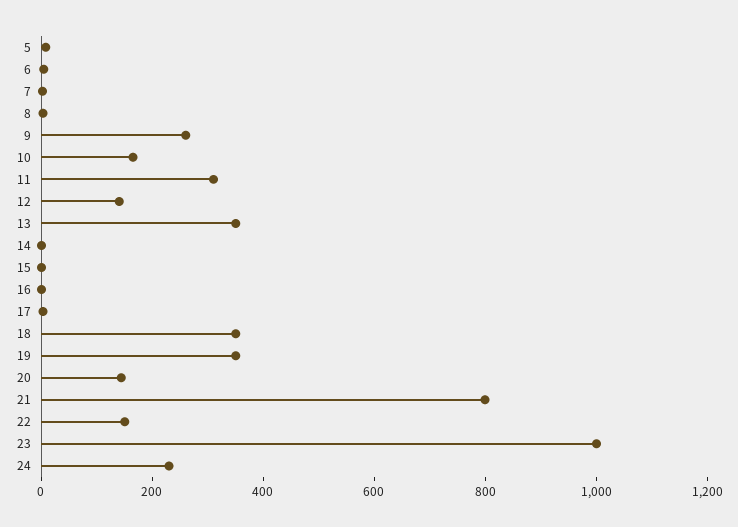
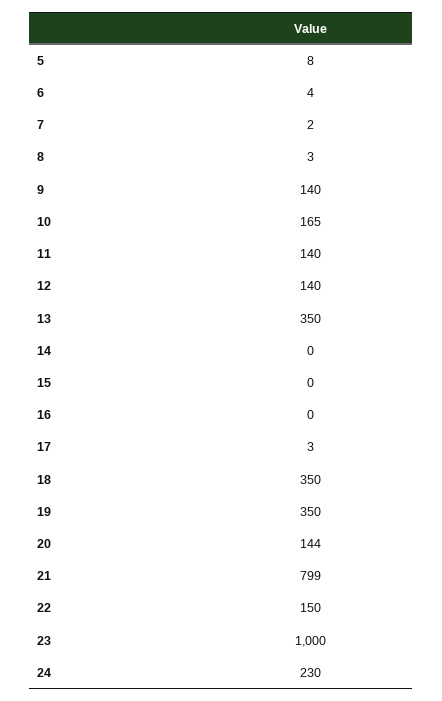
9: 250 -> 140
11: 300 -> 140

